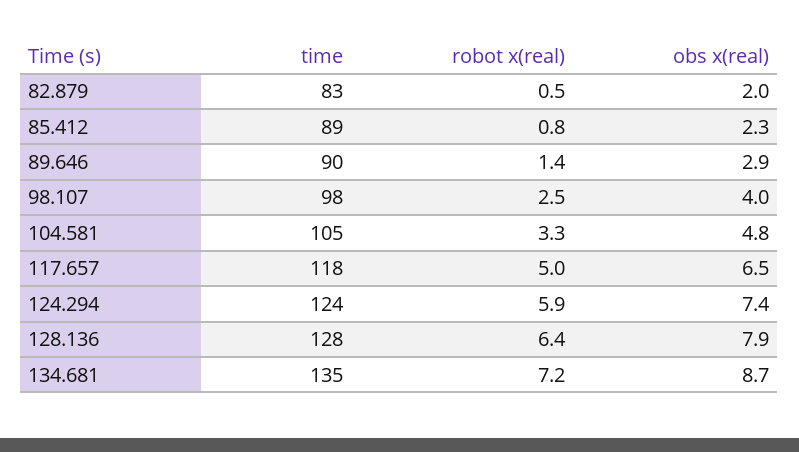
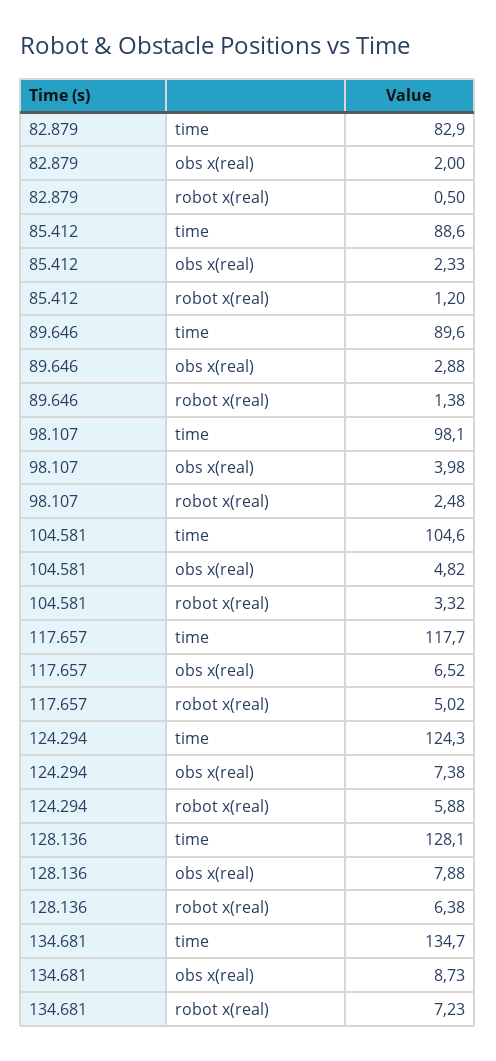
robot x(real), 85.412: 0.8 -> 1.2

